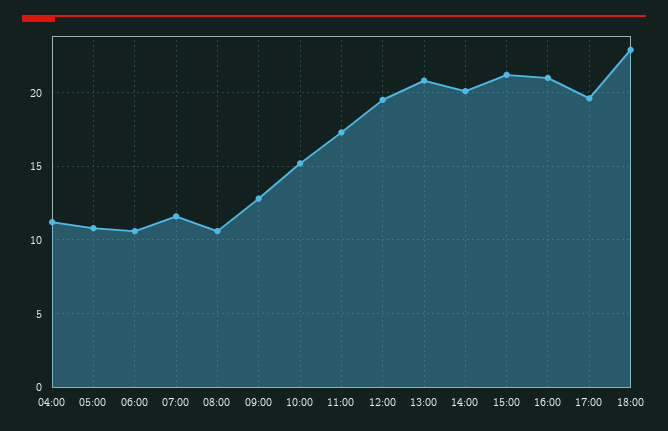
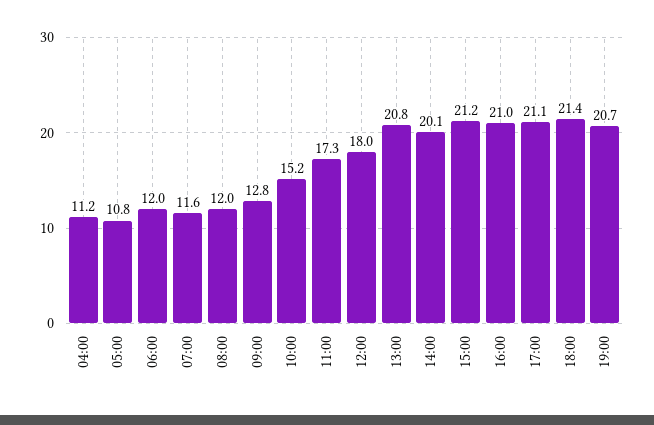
06:00: 10.5 -> 12
08:00: 10.5 -> 12
12:00: 19.5 -> 18
17:00: 19.5 -> 21.1
18:00: 23 -> 21.4
19:00: none -> 20.7

